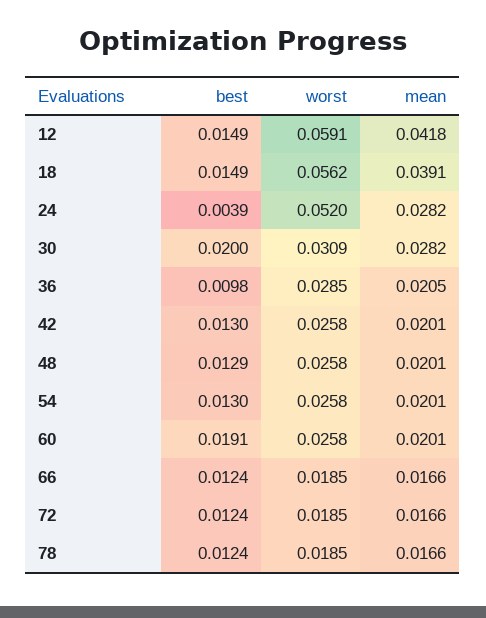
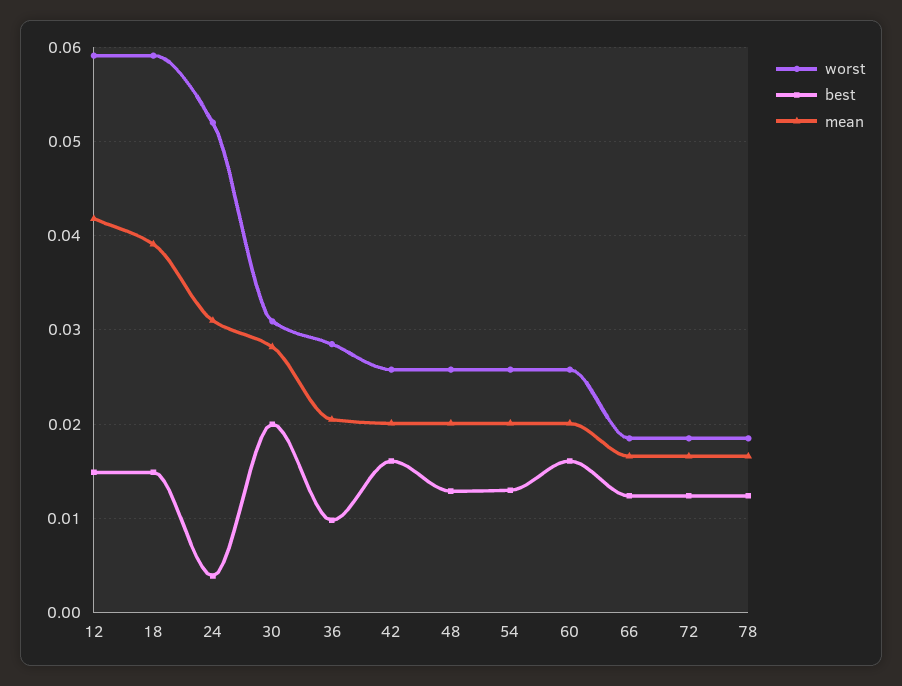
worst, 18: 0.0562 -> 0.059
mean, 24: 0.0282 -> 0.031
best, 42: 0.013 -> 0.016
best, 60: 0.0191 -> 0.016

